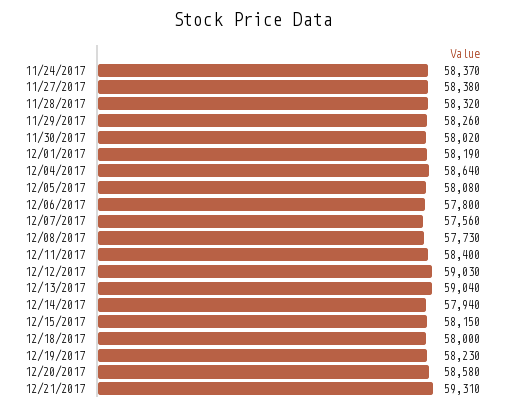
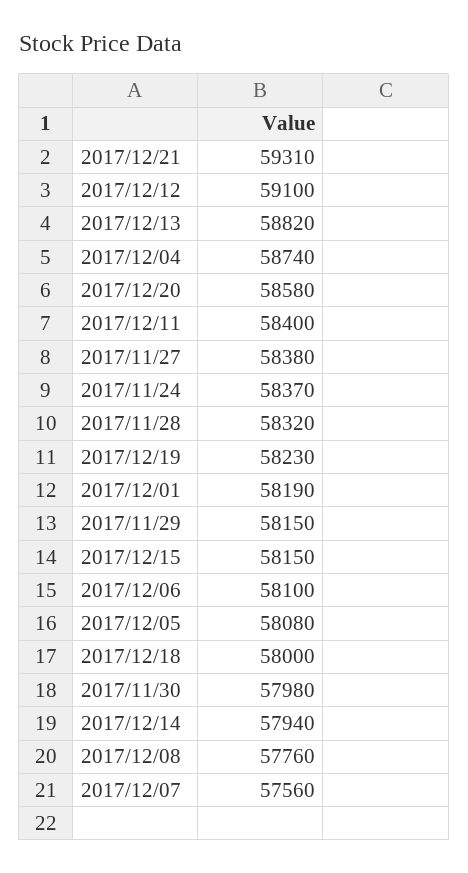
11/29/2017: 58260 -> 58150
11/30/2017: 58020 -> 57980
12/04/2017: 58640 -> 58740
12/06/2017: 57800 -> 58100
12/08/2017: 57730 -> 57760
12/12/2017: 59030 -> 59100
12/13/2017: 59040 -> 58820

